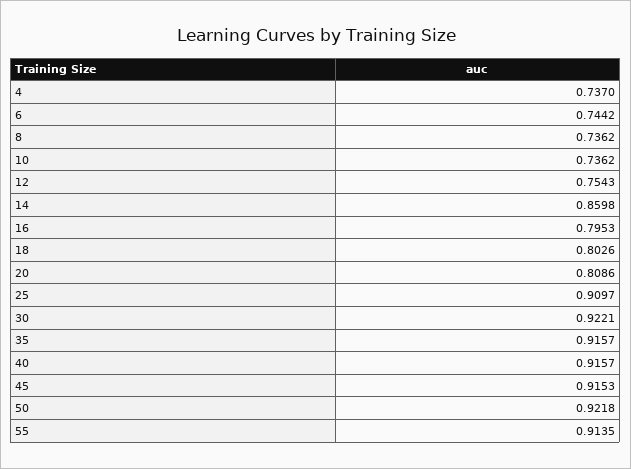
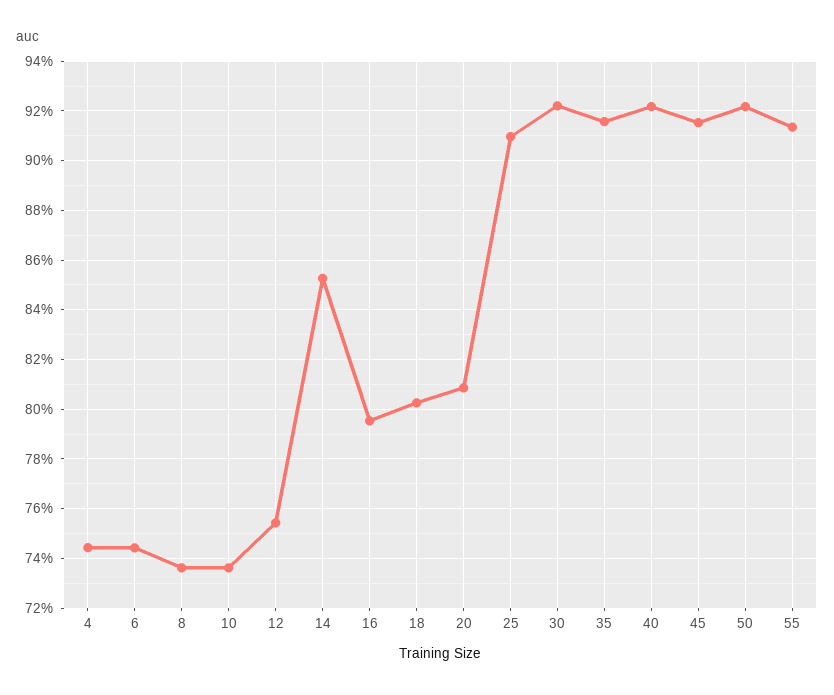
4: 0.737 -> 0.745
14: 0.8598 -> 0.8525
40: 0.9157 -> 0.9225

